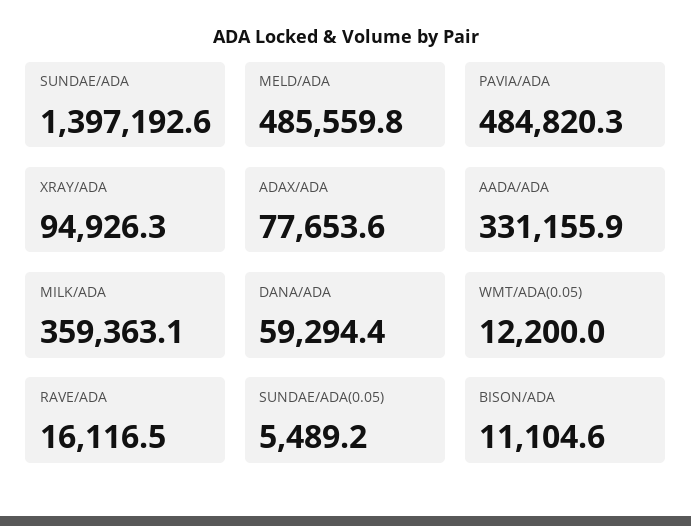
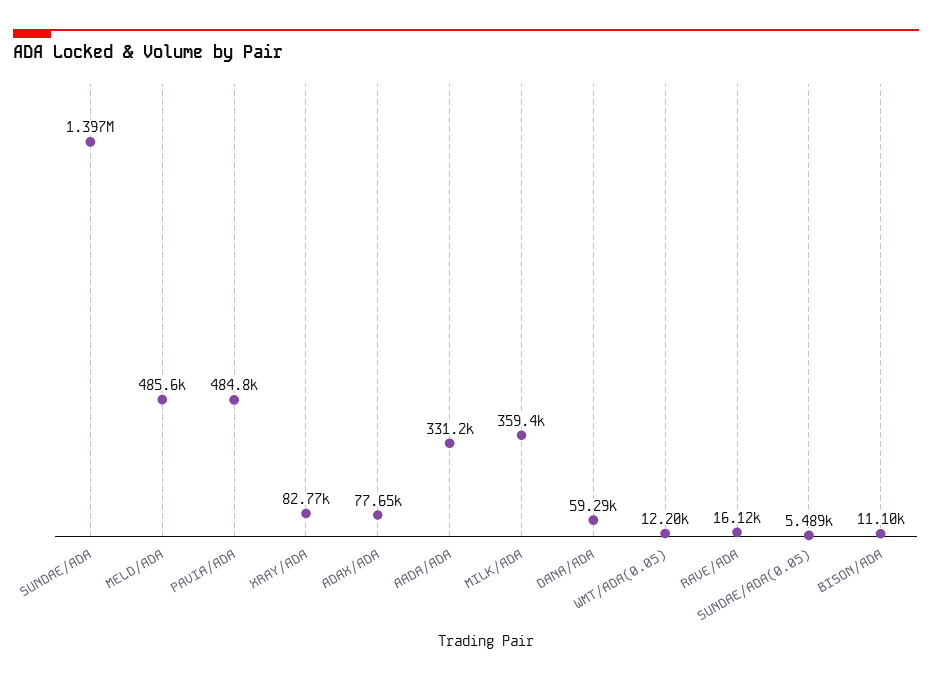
XRAY/ADA: 94926.3 -> 82770

